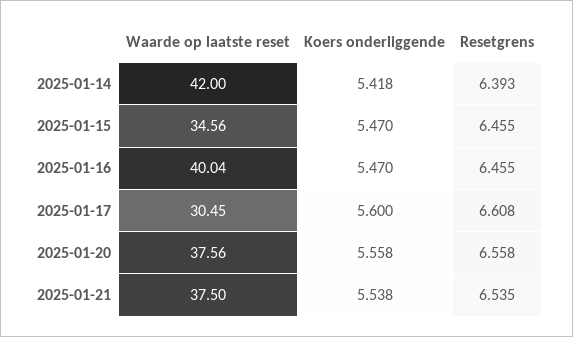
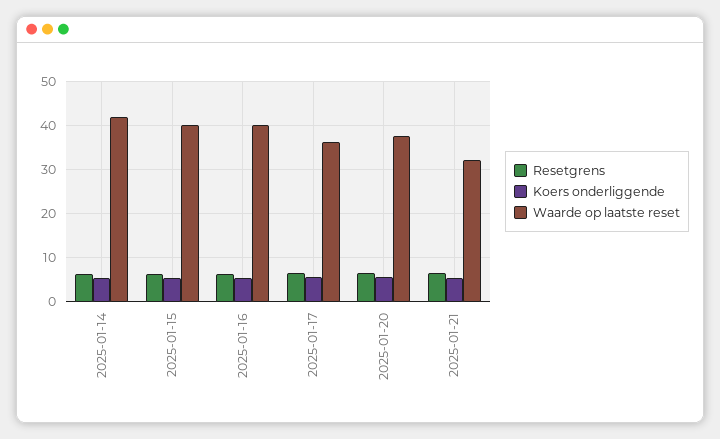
Waarde op laatste reset, 2025-01-15: 34.56 -> 40
Waarde op laatste reset, 2025-01-17: 30.45 -> 36
Waarde op laatste reset, 2025-01-21: 37.5 -> 32

